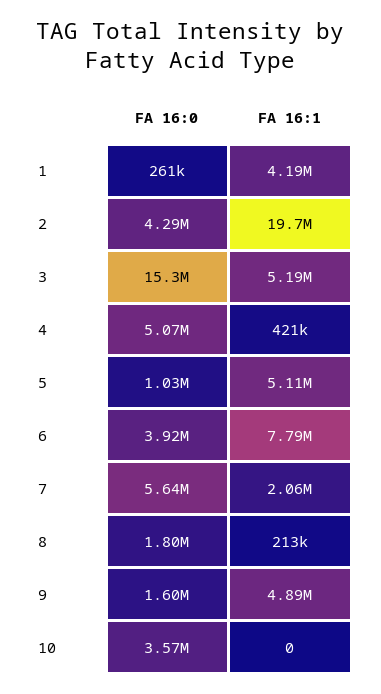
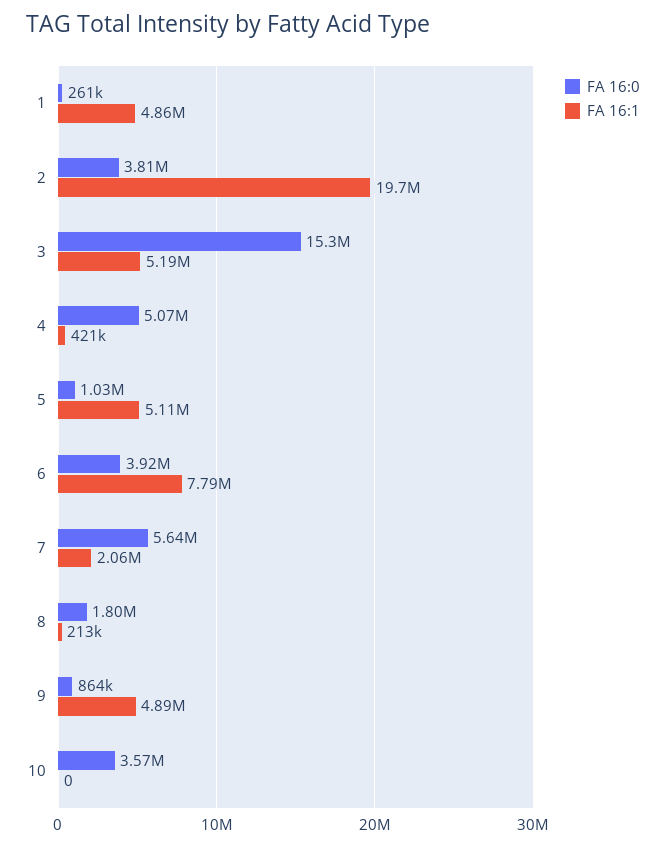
FA 16:1, 1: 4190000 -> 4860000
FA 16:0, 2: 4290000 -> 3810000
FA 16:0, 9: 1600000 -> 864000

